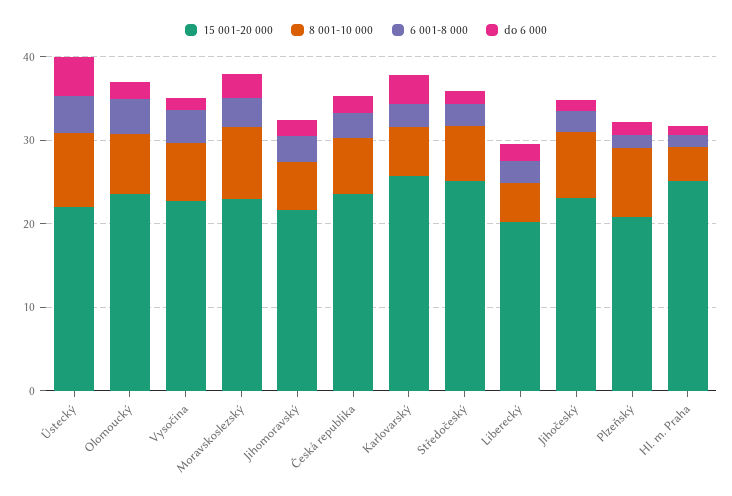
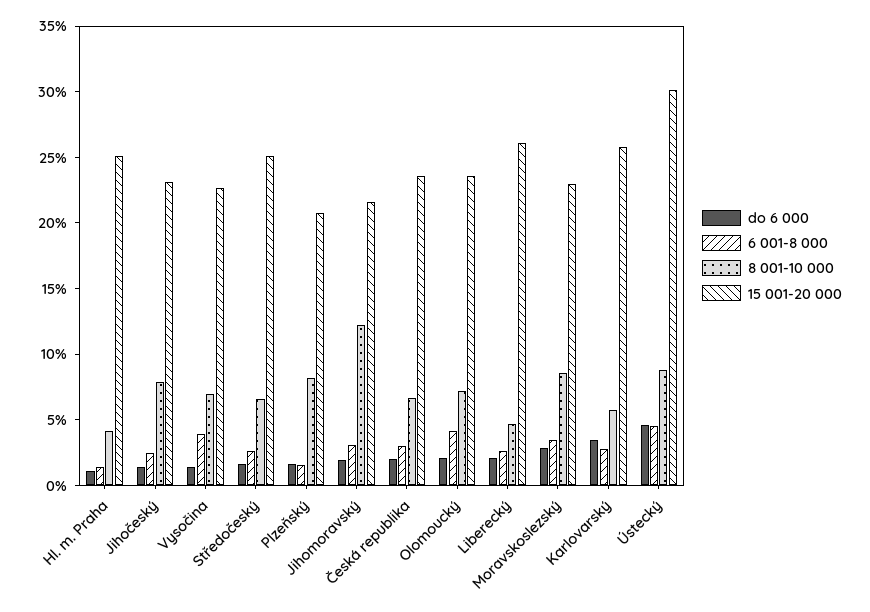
15 001-20 000, Ústecký: 22 -> 30
8 001-10 000, Jihomoravský: 6 -> 12
15 001-20 000, Liberecký: 20 -> 26

